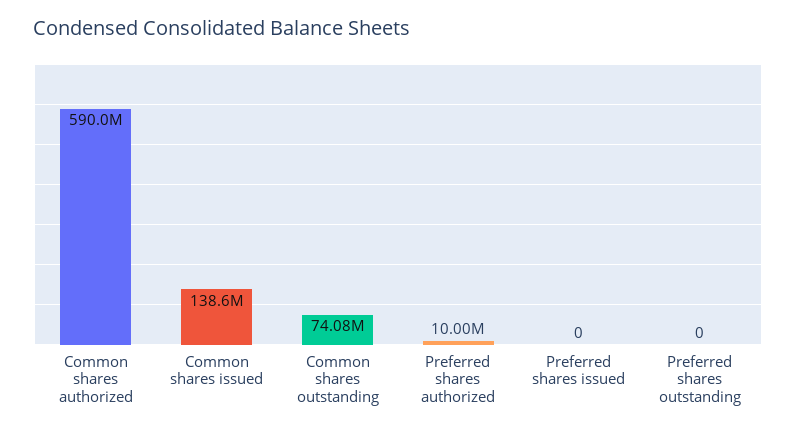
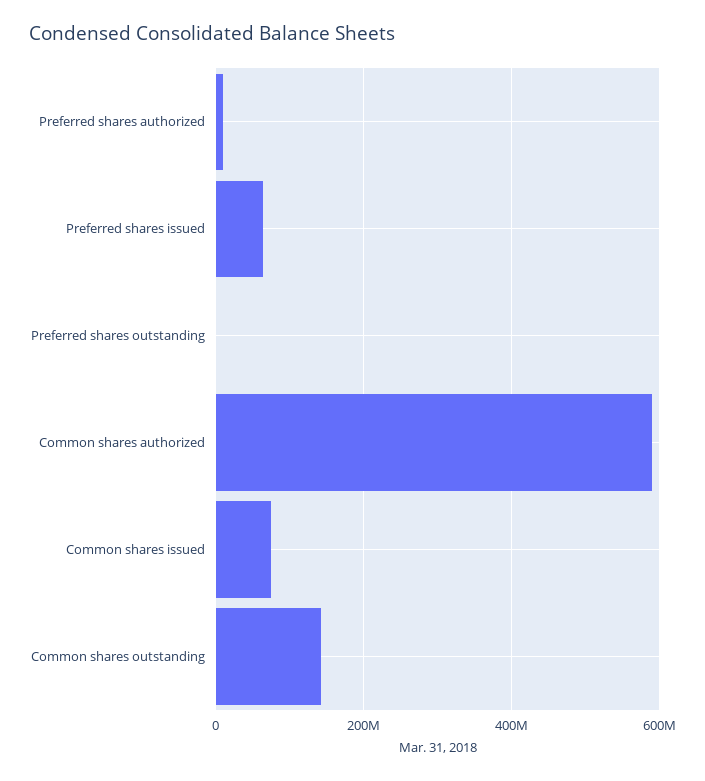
Common shares issued: 138600000 -> 80000000
Common shares outstanding: 74080000 -> 140000000
Preferred shares issued: 0 -> 60000000

